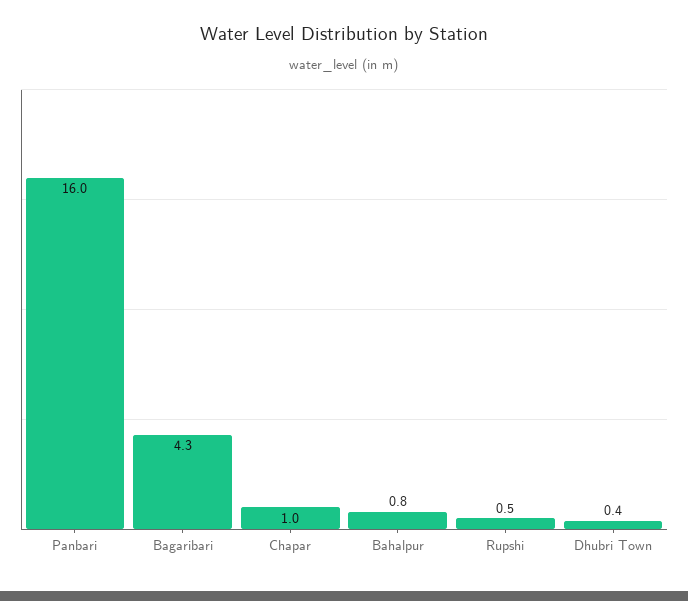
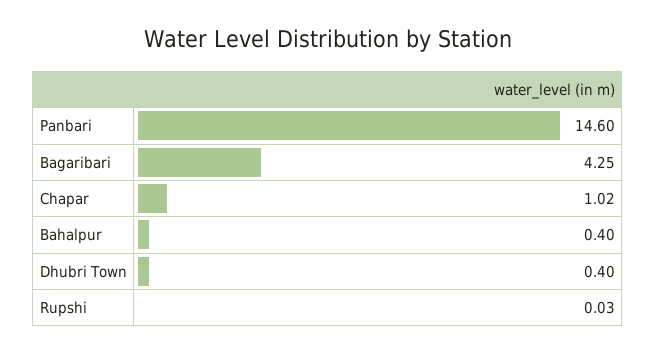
Panbari: 16 -> 14.6
Bahalpur: 0.8 -> 0.4
Rupshi: 0.5 -> 0.03

